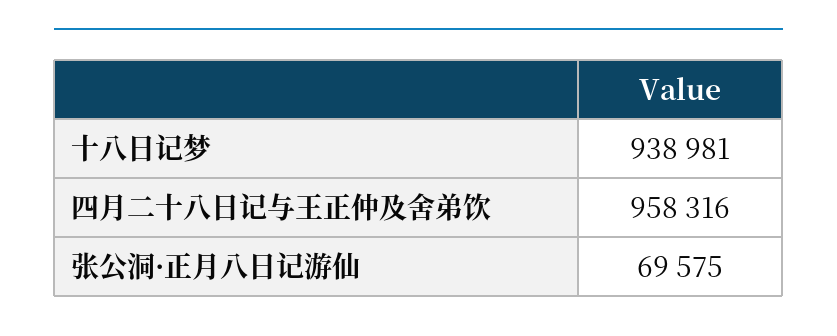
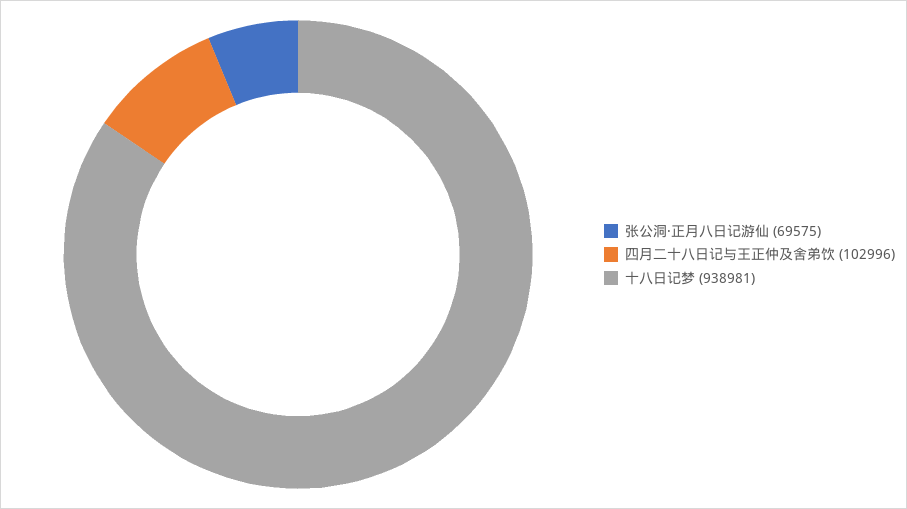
四月二十八日记与王正仲及舍弟饮: 958316 -> 102996

